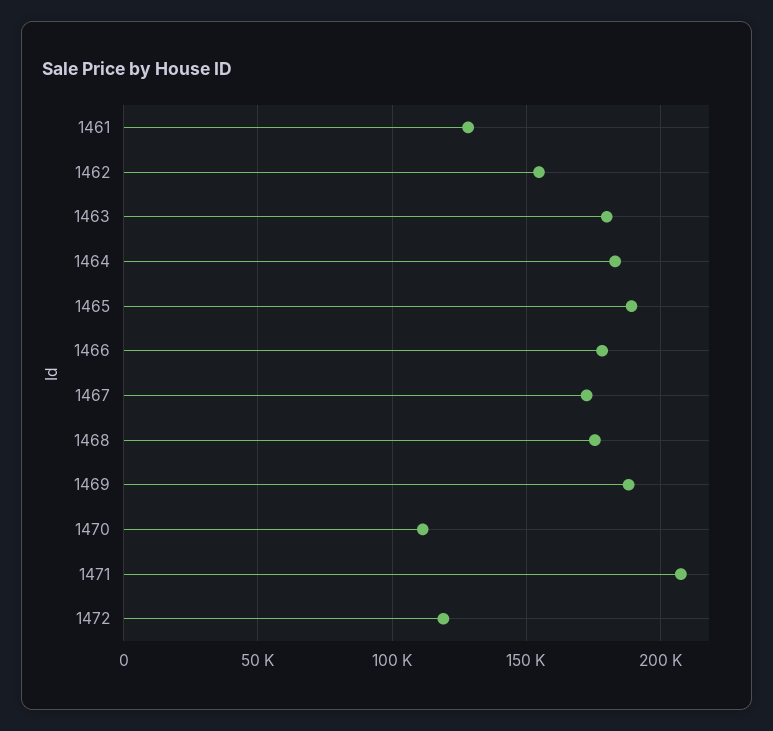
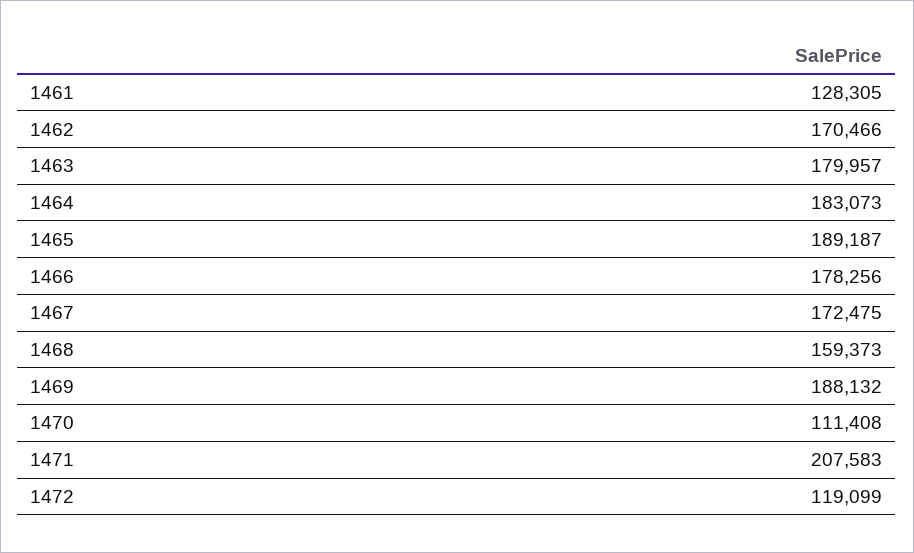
1462: 155000 -> 170466
1468: 175000 -> 159373

